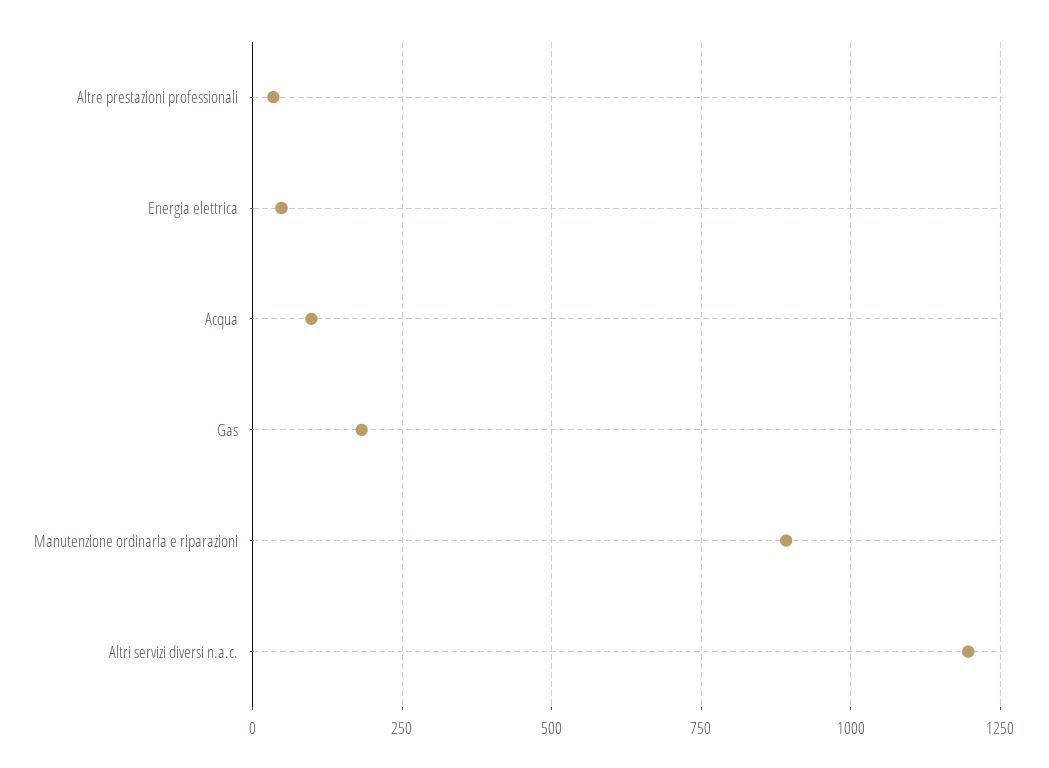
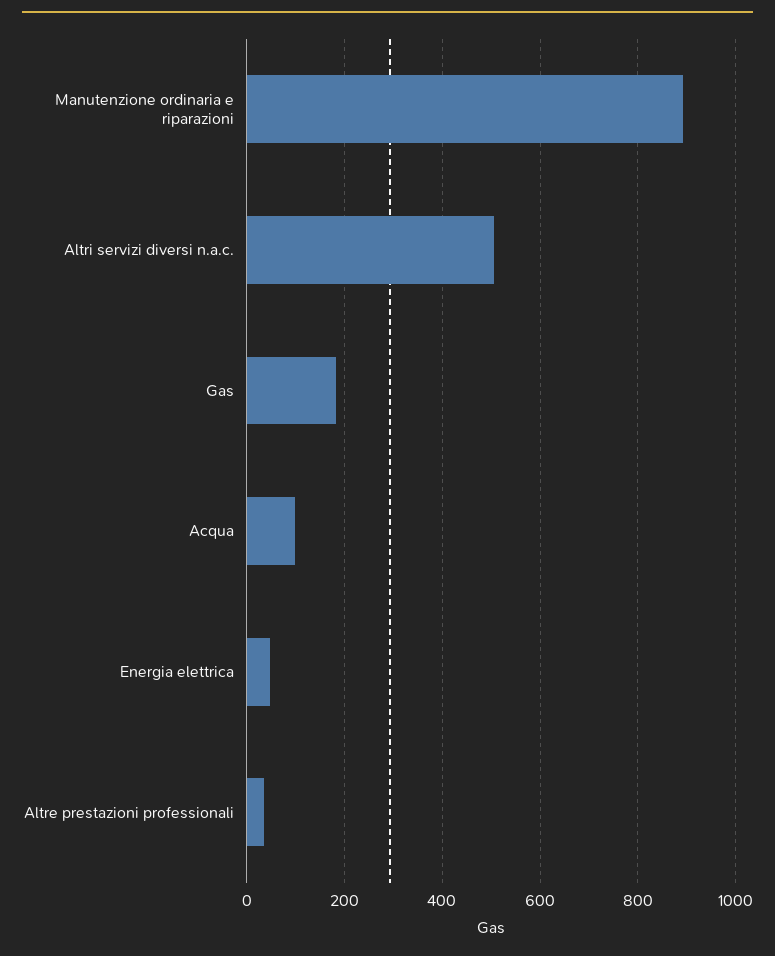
Altri servizi diversi n.a.c.: 1200 -> 500

